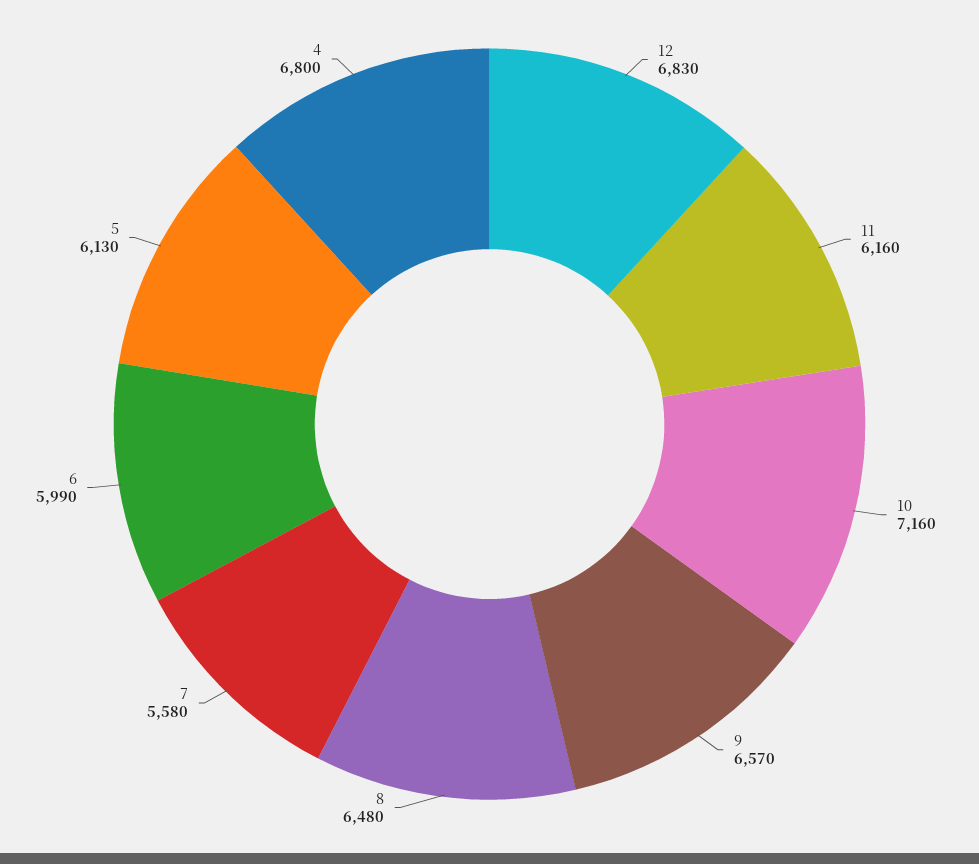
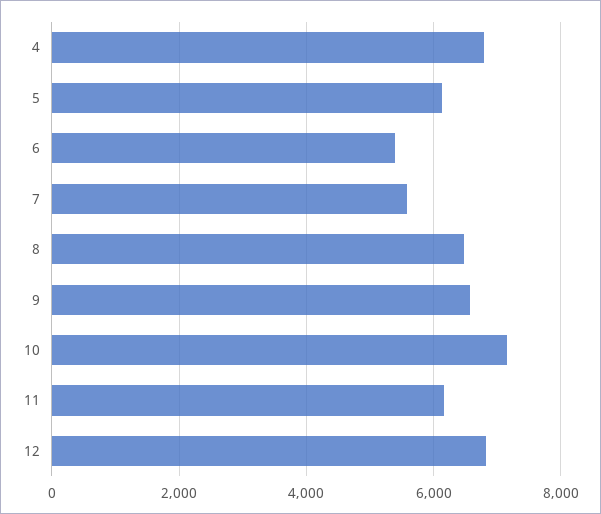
6: 5990 -> 5400

